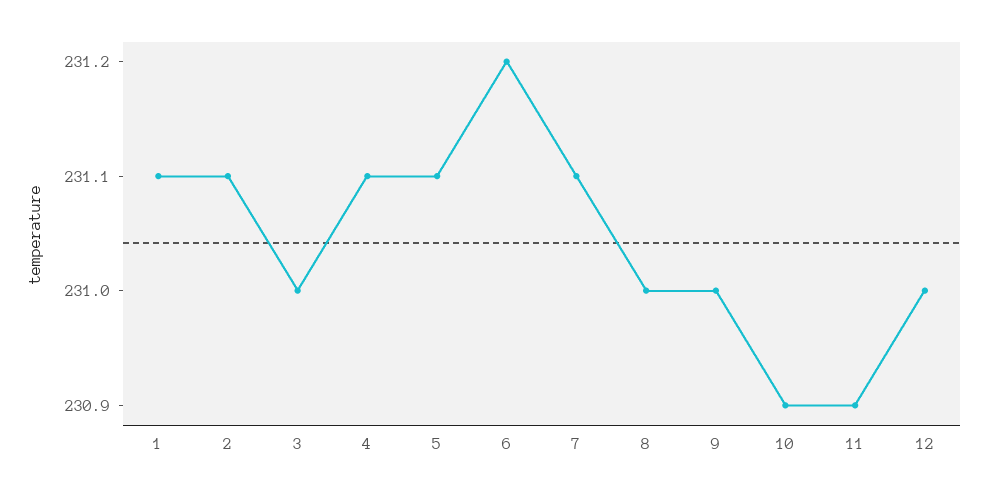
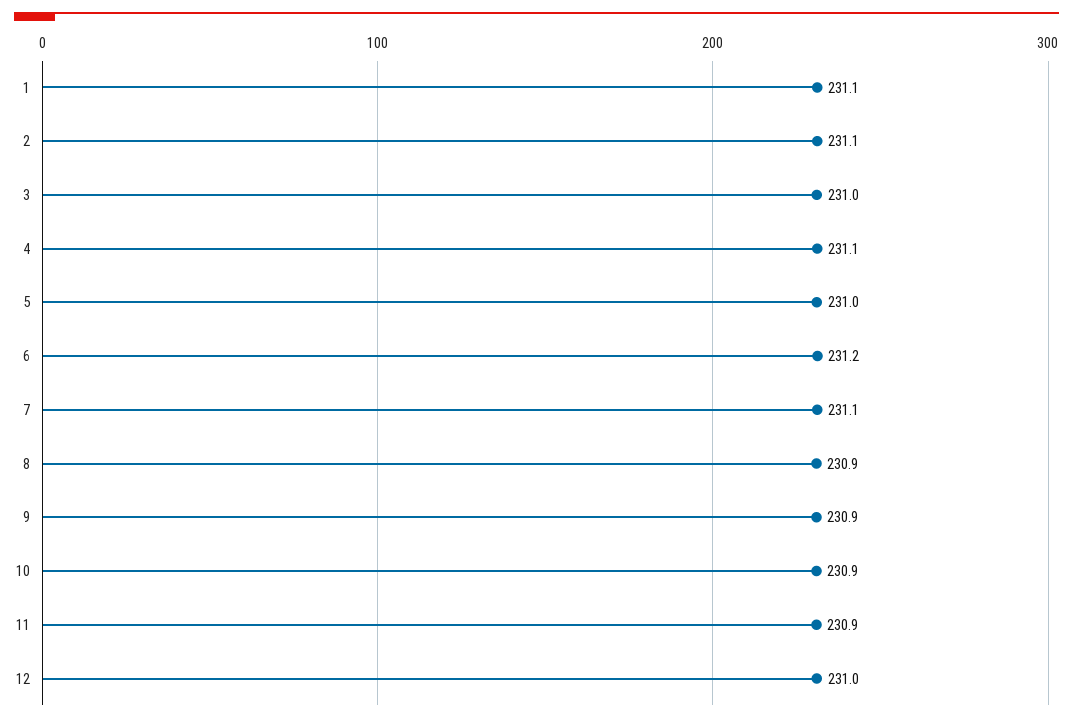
5: 231.1 -> 231
8: 231 -> 230.9
9: 231 -> 230.9

